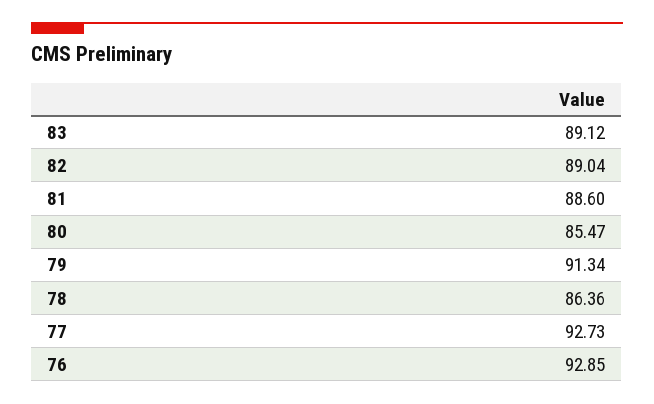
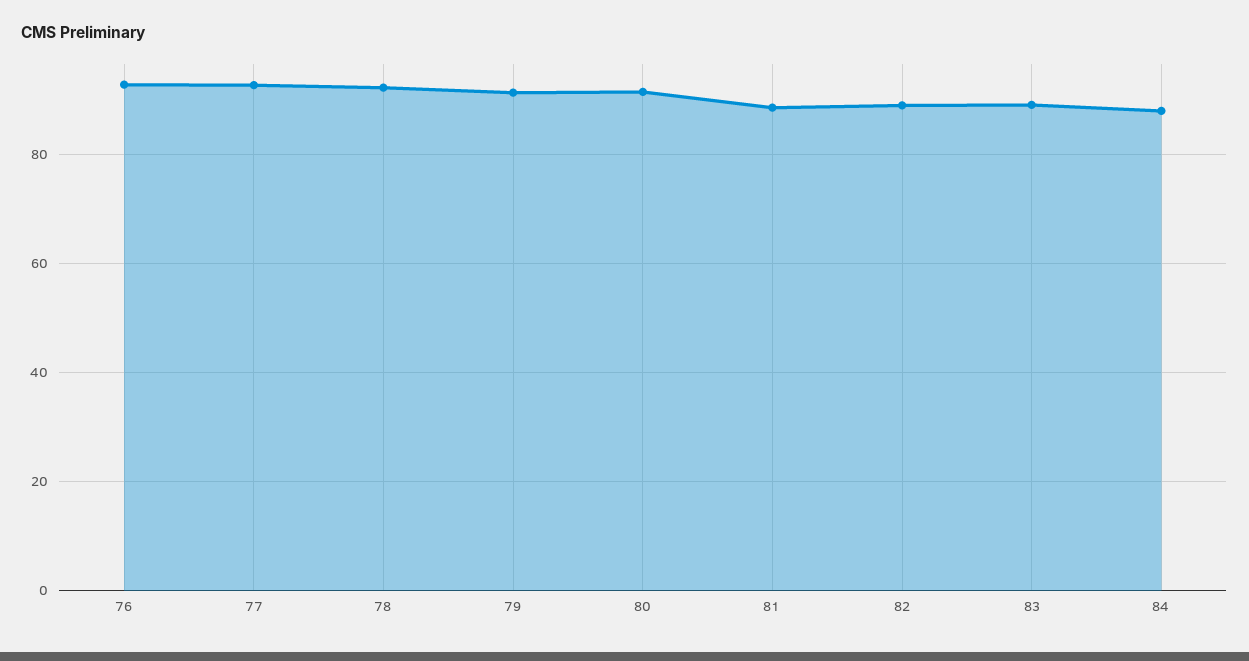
80: 85.47 -> 92
78: 86.36 -> 92
84: none -> 88

